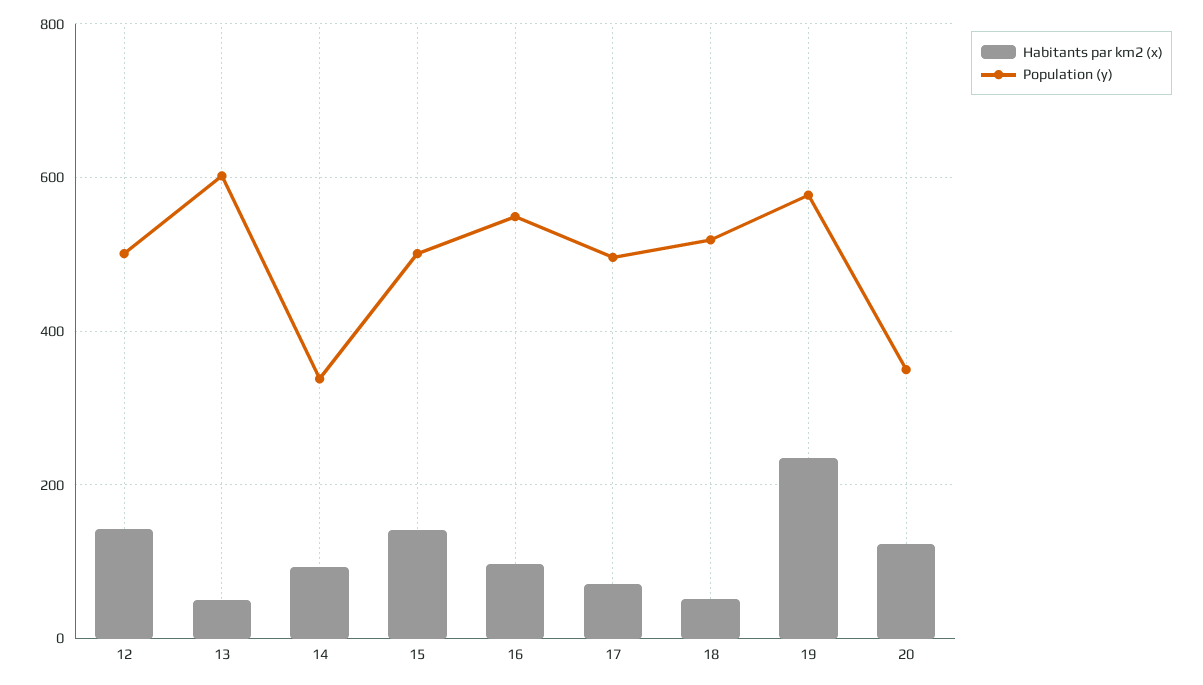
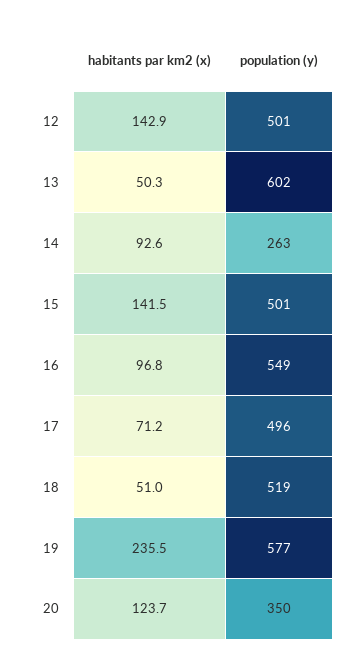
Population (y), 14: 340 -> 263

